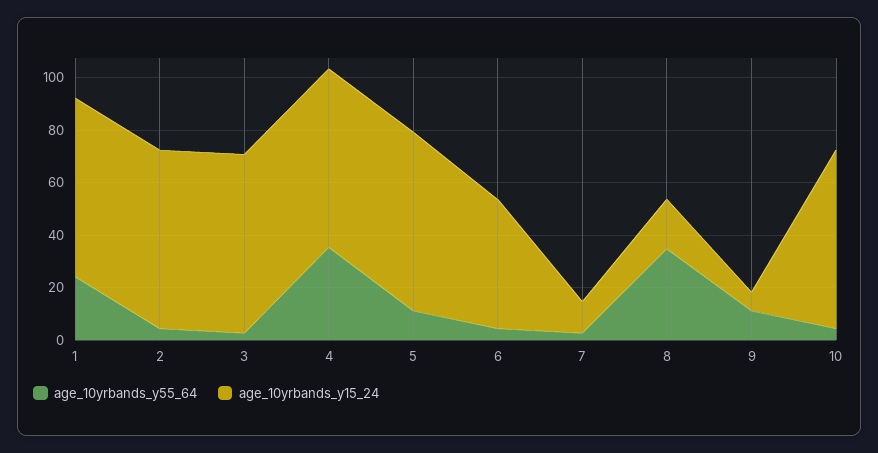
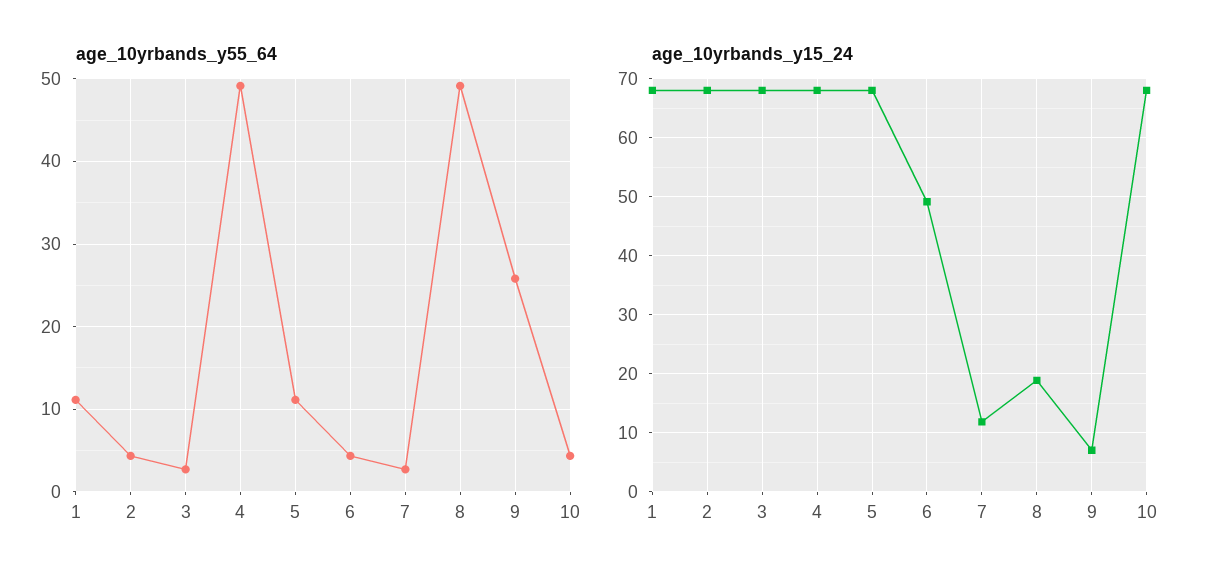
age_10yrbands_y55_64, 1: 25 -> 11
age_10yrbands_y55_64, 4: 35 -> 49
age_10yrbands_y55_64, 8: 35 -> 49
age_10yrbands_y55_64, 9: 10 -> 26

